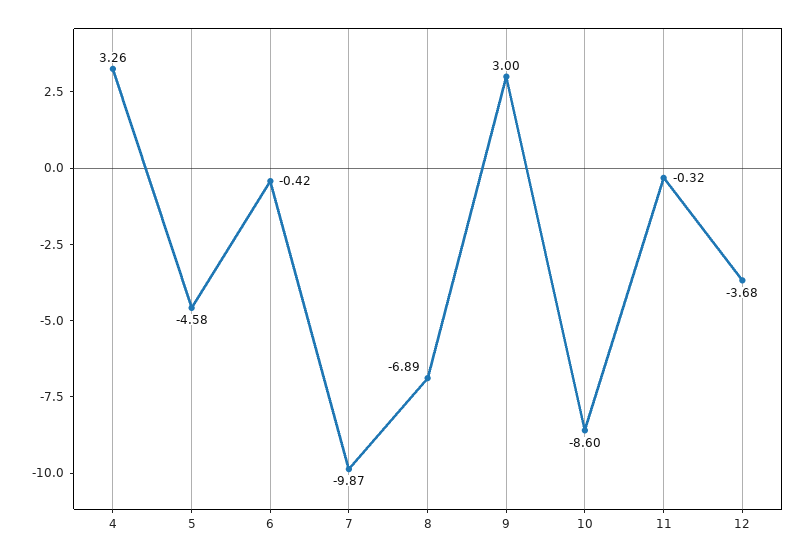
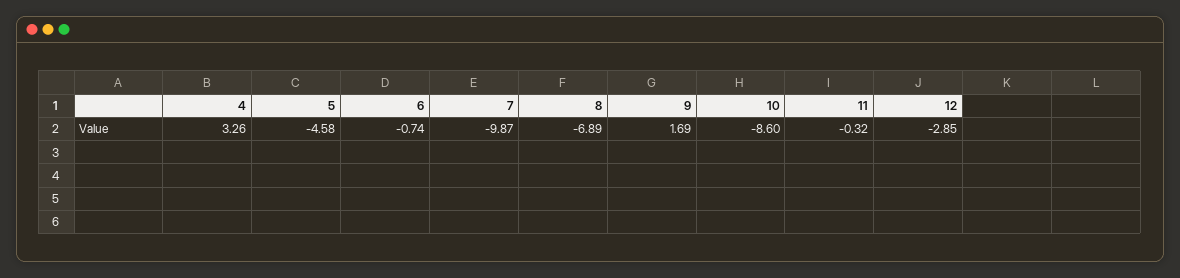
6: -0.42 -> -0.74
9: 3 -> 1.69
12: -3.68 -> -2.85

